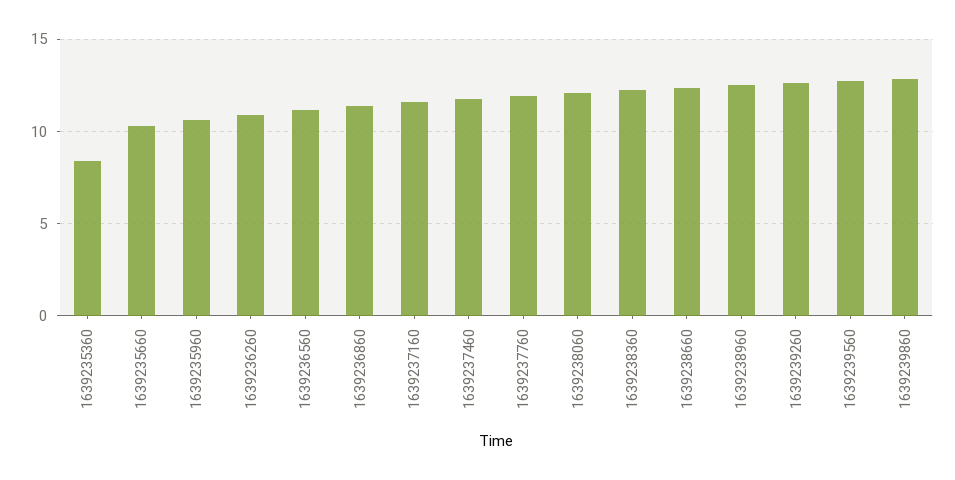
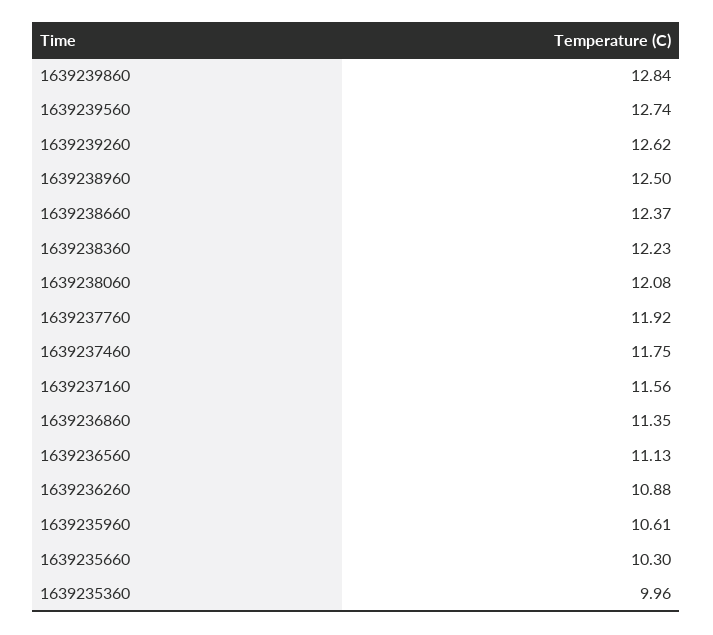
1639235360: 8.5 -> 9.96

